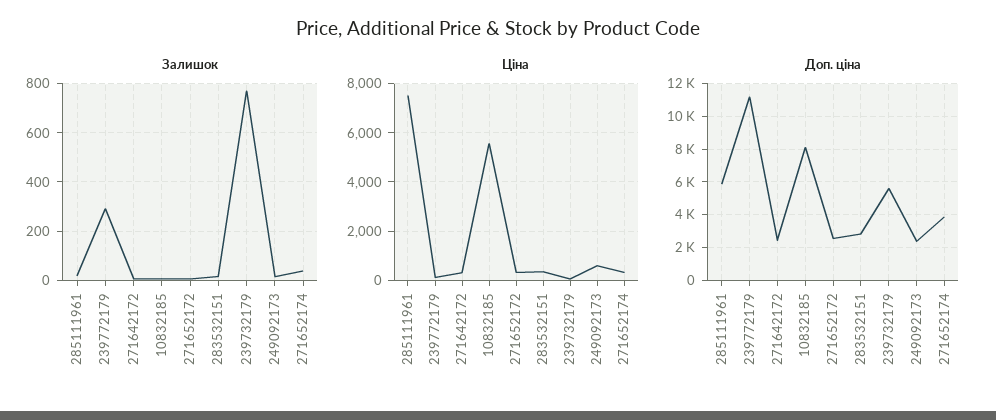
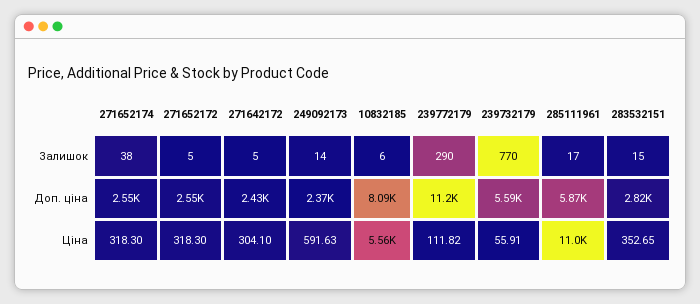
Ціна, 285111961: 7500 -> 11000
Доп. ціна, 271652174: 4000 -> 2550

